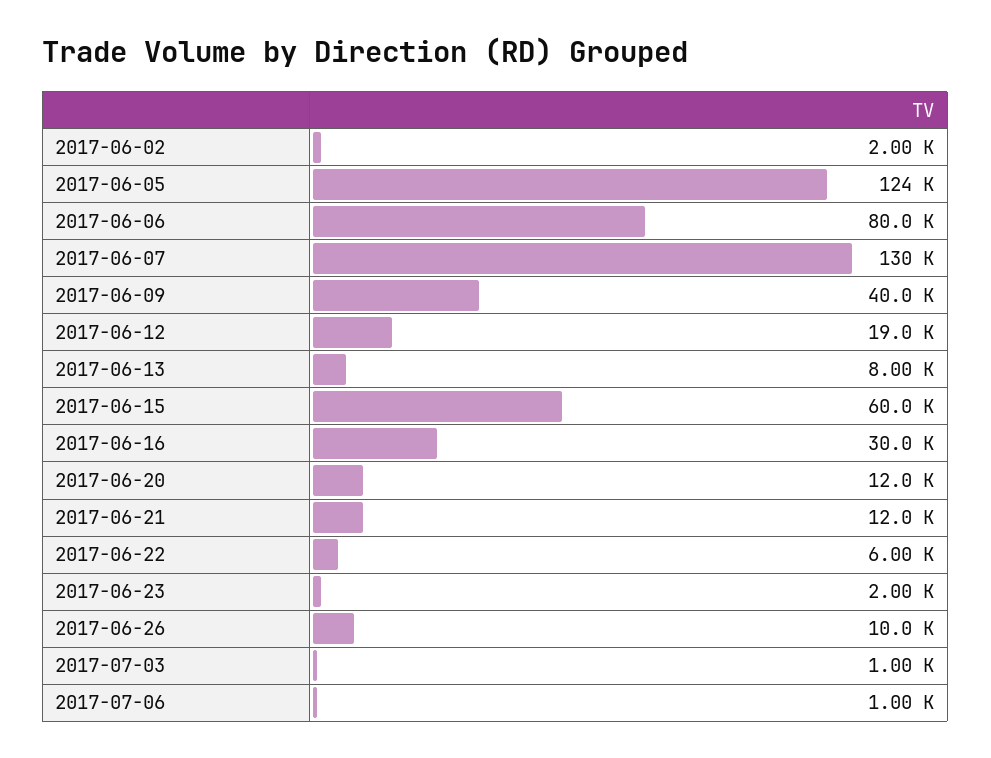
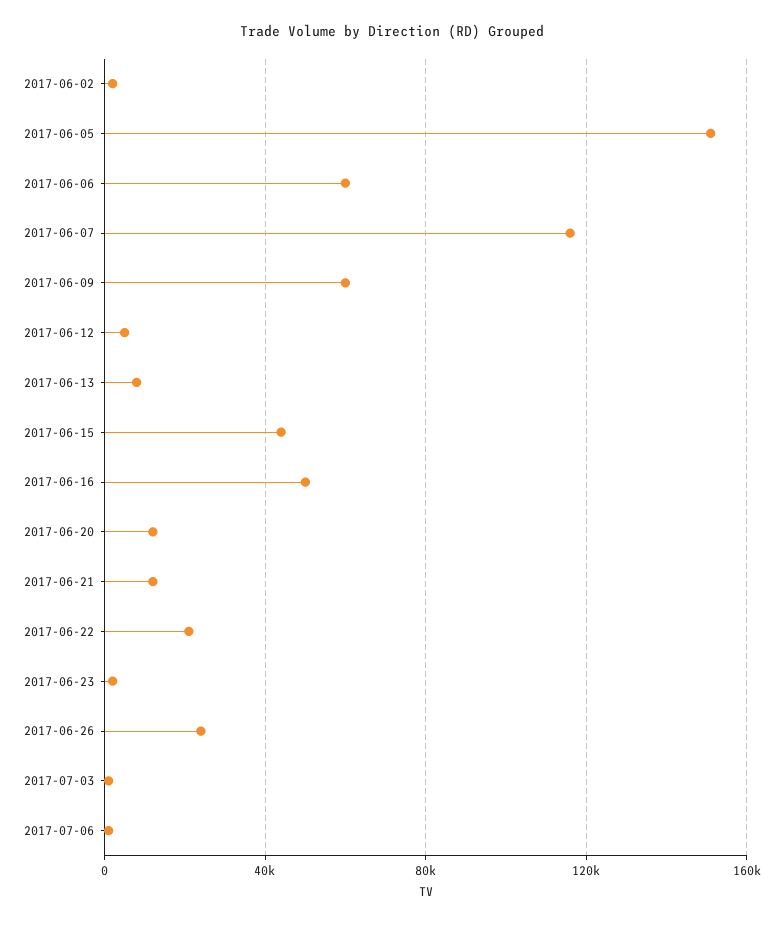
2017-06-05: 124000 -> 150000
2017-06-06: 80000 -> 60000
2017-06-07: 130000 -> 115000
2017-06-09: 40000 -> 60000
2017-06-12: 19000 -> 5000
2017-06-15: 60000 -> 45000
2017-06-16: 30000 -> 50000
2017-06-22: 6000 -> 20000
2017-06-26: 10000 -> 25000

